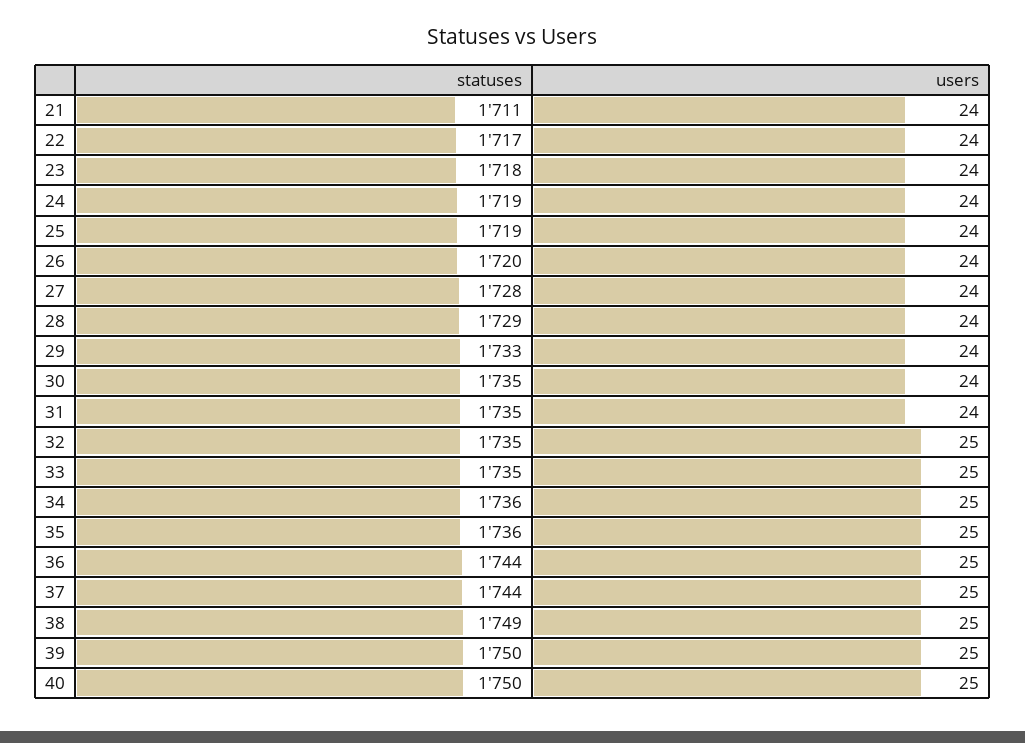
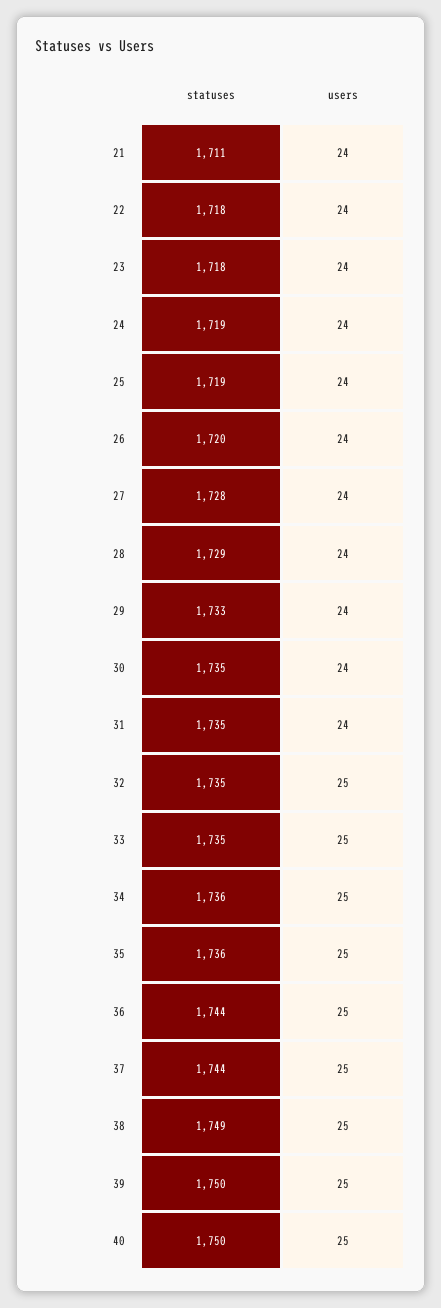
statuses, 22: 1717 -> 1718

